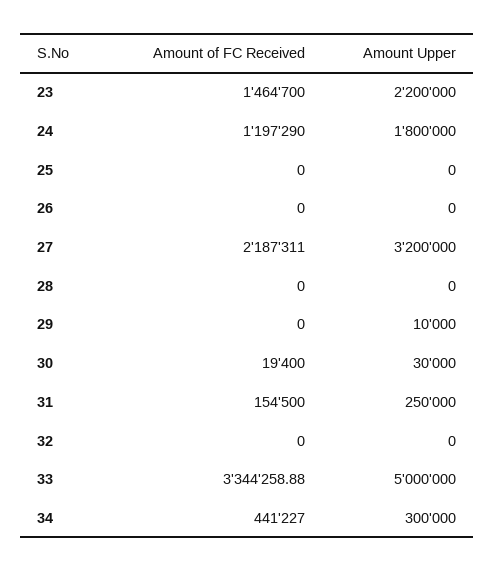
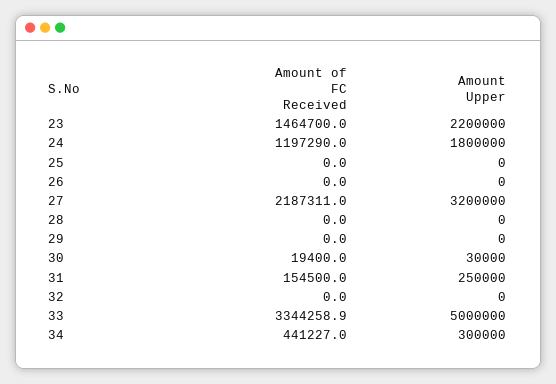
Amount Upper, 29: 10000 -> 0

